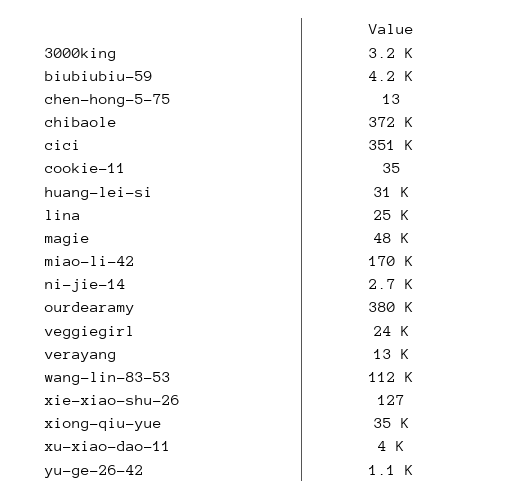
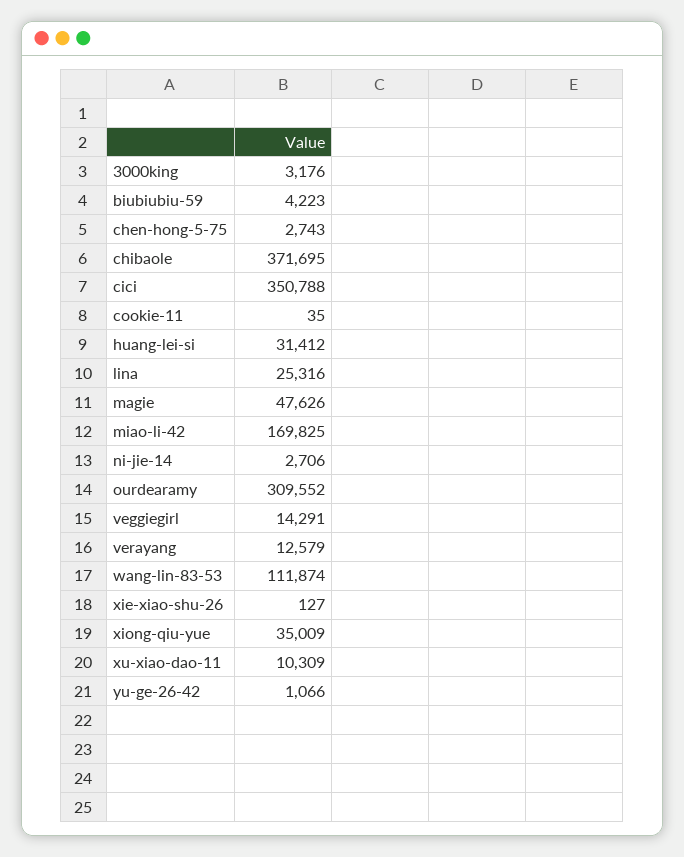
chen-hong-5-75: 13 -> 2743
ourdearamy: 380000 -> 309552
veggiegirl: 24000 -> 14291
xu-xiao-dao-11: 4000 -> 10309

